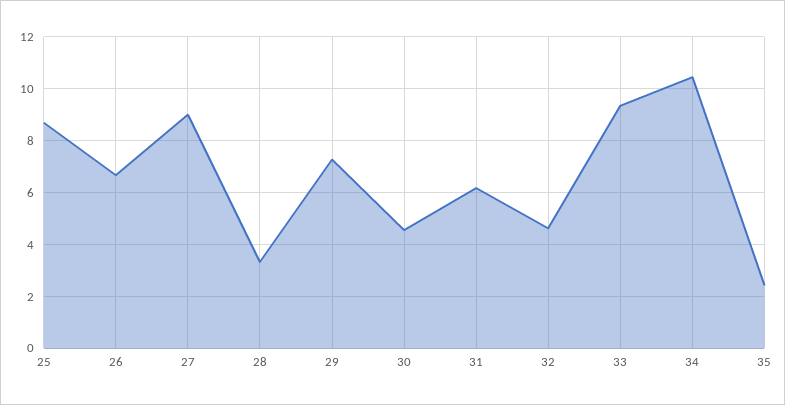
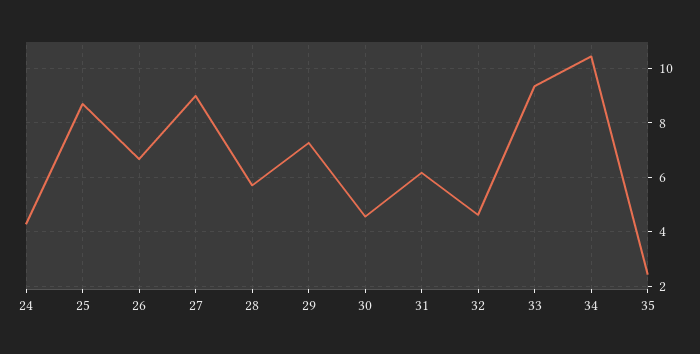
28: 3.25 -> 5.75
24: none -> 4.25

